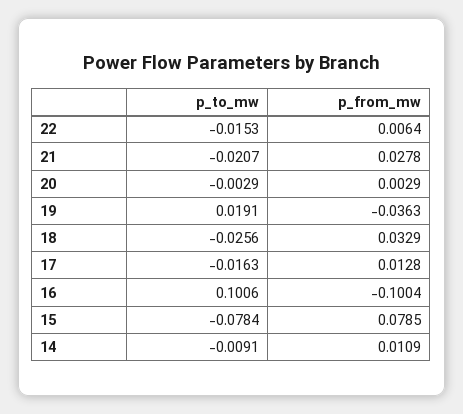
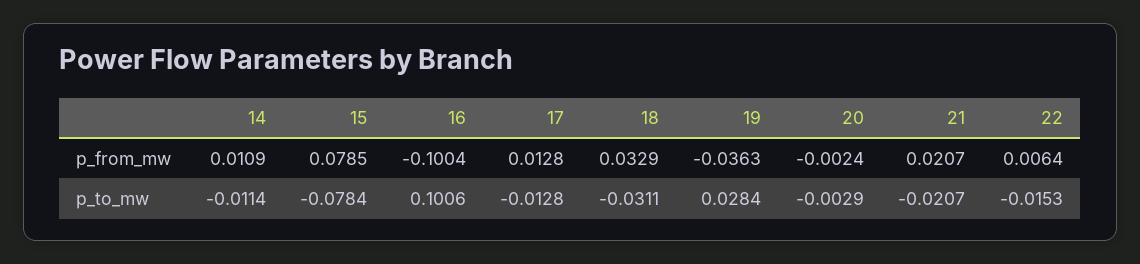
p_from_mw, 21: 0.0278 -> 0.0207
p_from_mw, 20: 0.0029 -> -0.0024
p_to_mw, 19: 0.0191 -> 0.0284
p_to_mw, 18: -0.0256 -> -0.0311
p_to_mw, 17: -0.0163 -> -0.0128
p_to_mw, 14: -0.0091 -> -0.0114

